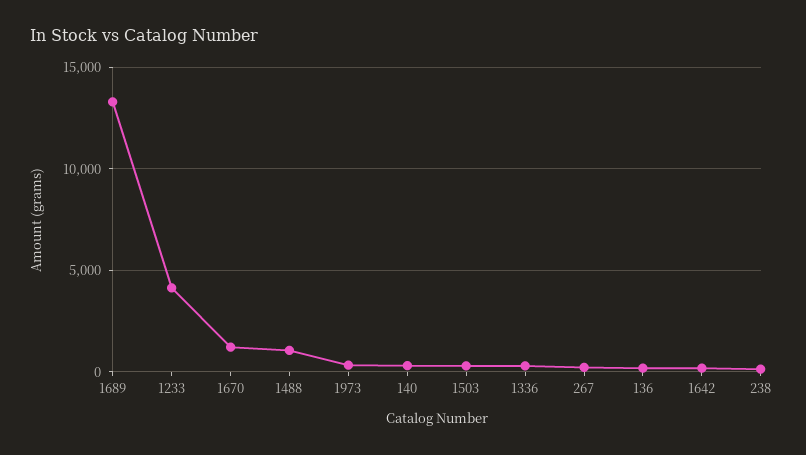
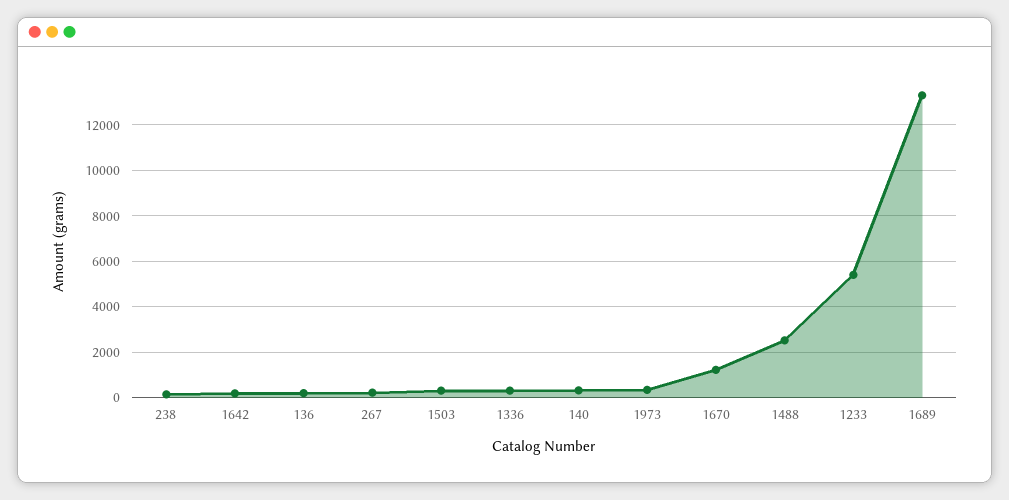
1233: 4000 -> 5500
1488: 1000 -> 2500

